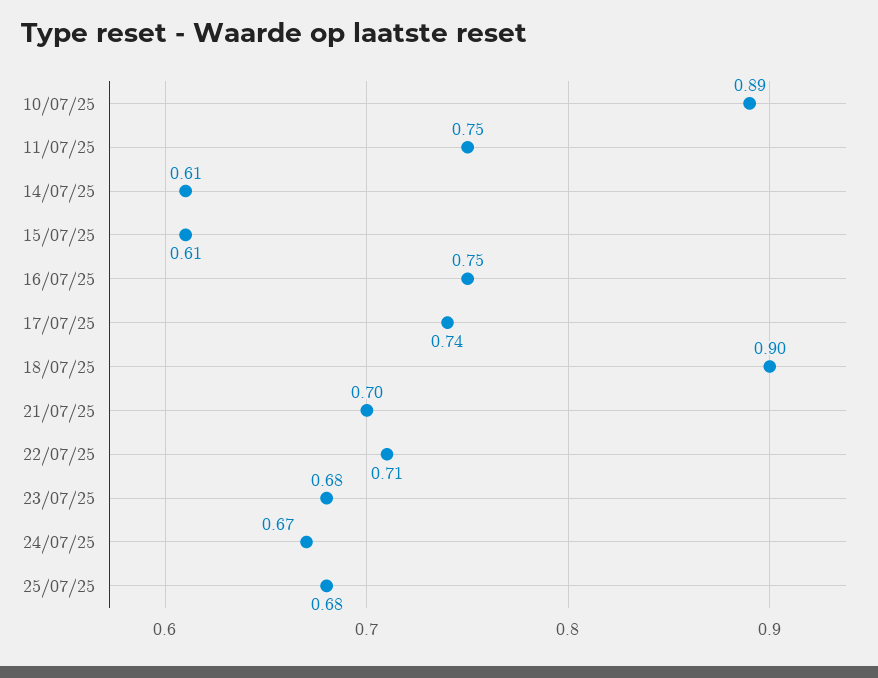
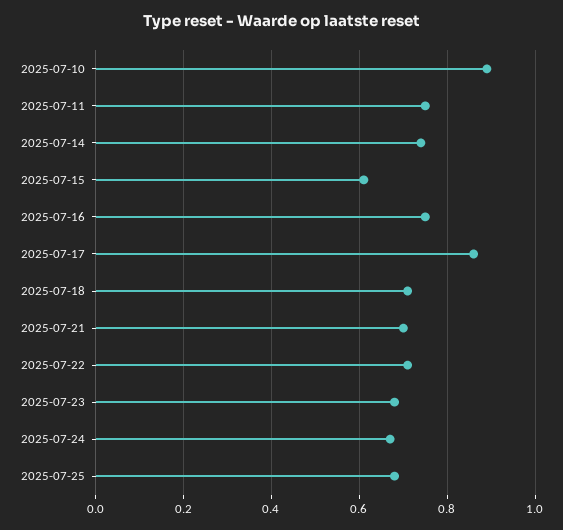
14/07/25: 0.61 -> 0.75
17/07/25: 0.74 -> 0.85
18/07/25: 0.9 -> 0.7

